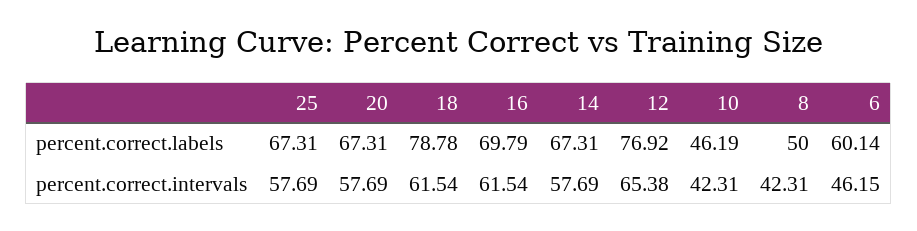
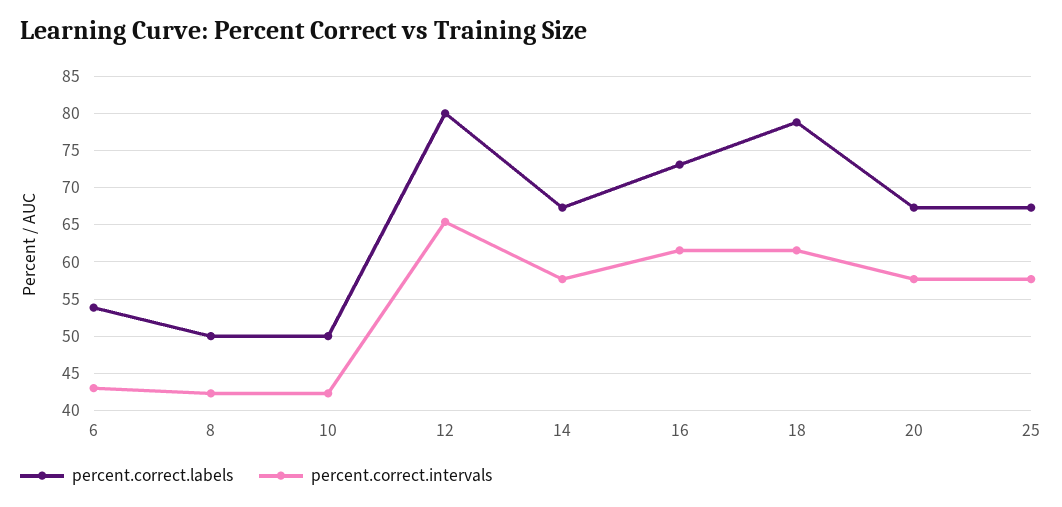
percent.correct.labels, 16: 69.79 -> 73
percent.correct.labels, 12: 76.92 -> 80
percent.correct.labels, 10: 46.19 -> 50
percent.correct.labels, 6: 60.14 -> 54
percent.correct.intervals, 6: 46.15 -> 43

